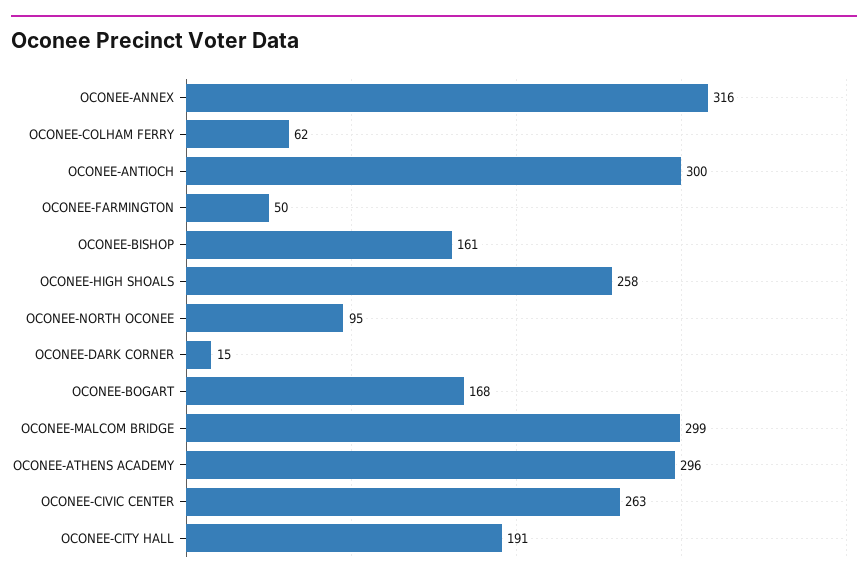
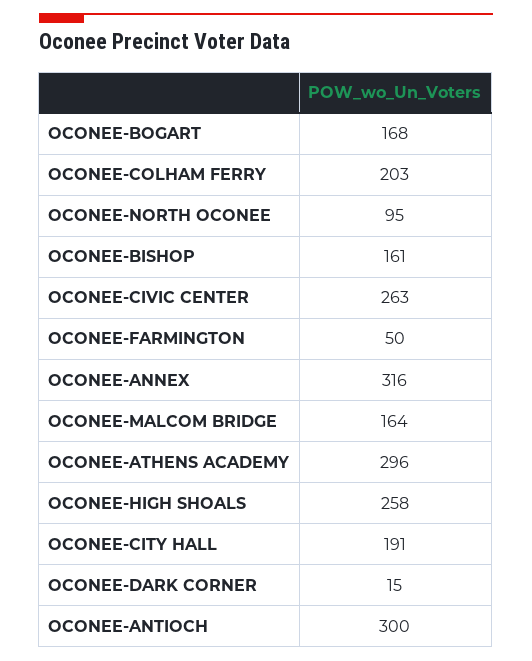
OCONEE-COLHAM FERRY: 62 -> 203
OCONEE-MALCOM BRIDGE: 299 -> 164

